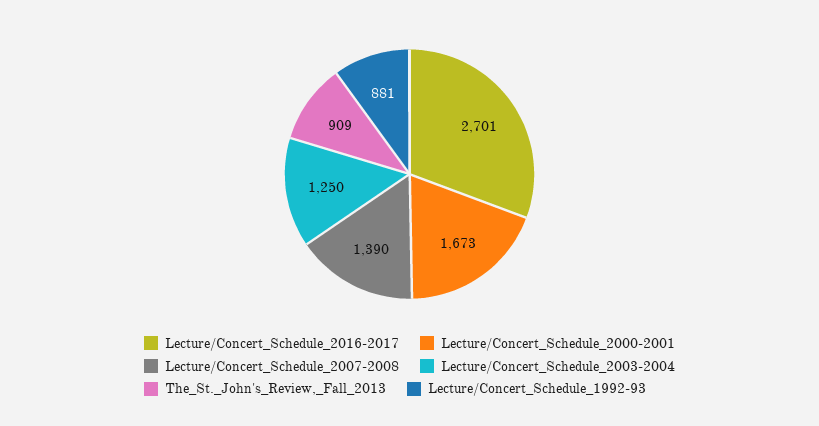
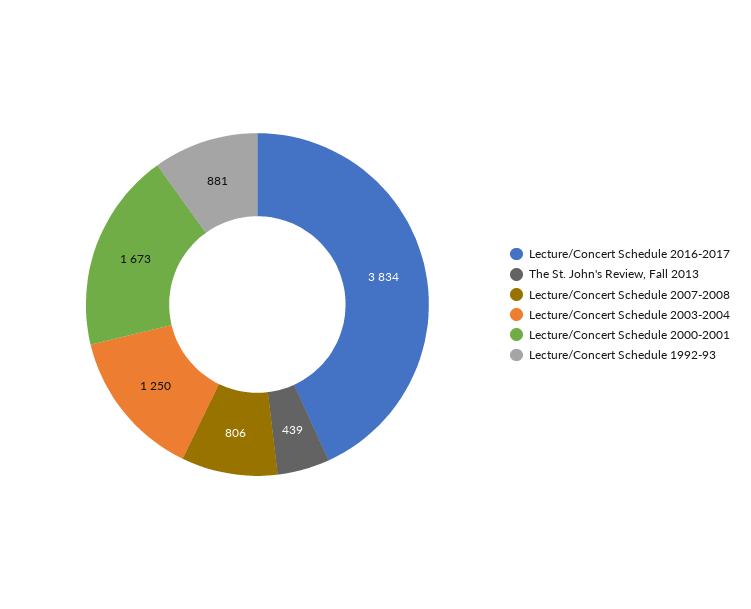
Lecture/Concert_Schedule_2016-2017: 2701 -> 3834
Lecture/Concert_Schedule_2007-2008: 1390 -> 806
The_St._John's_Review,_Fall_2013: 909 -> 439

